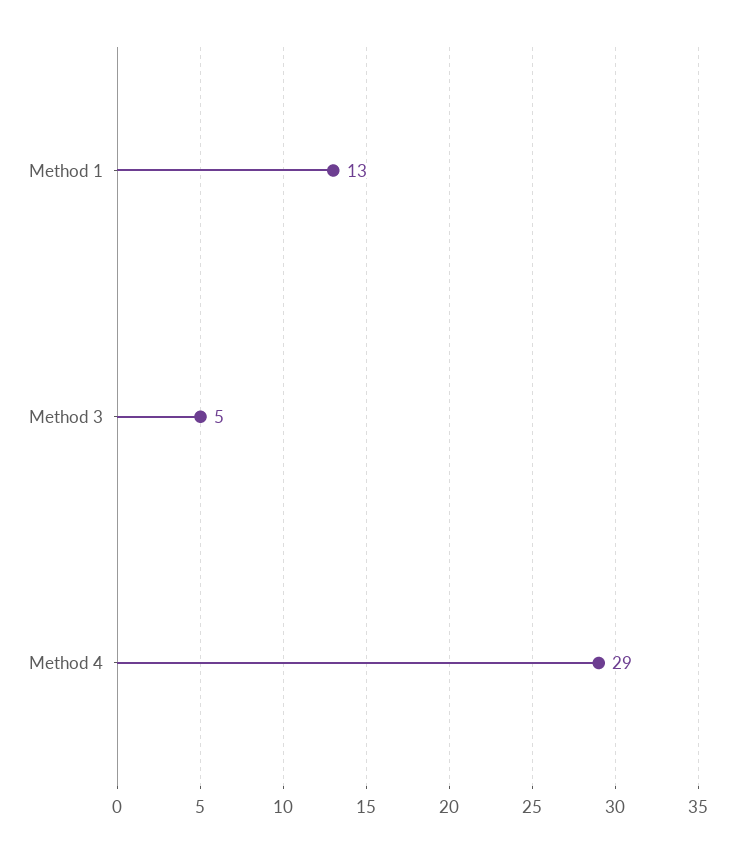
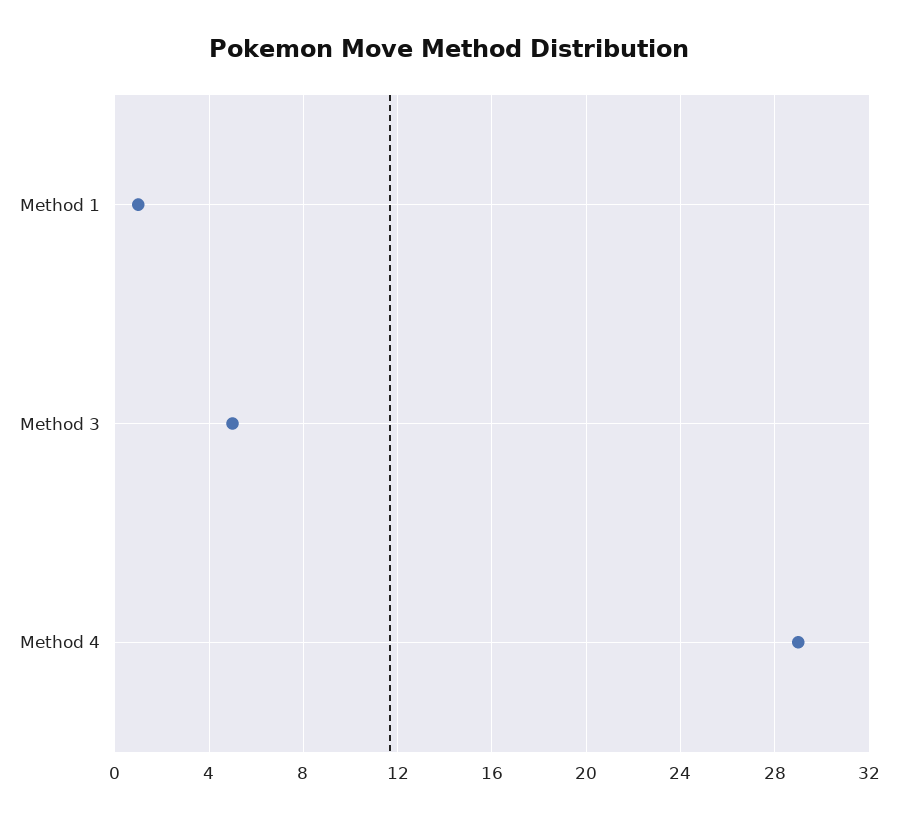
Method 1: 13 -> 1

